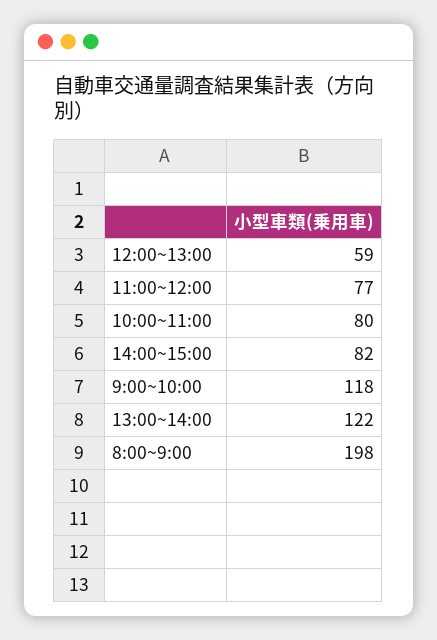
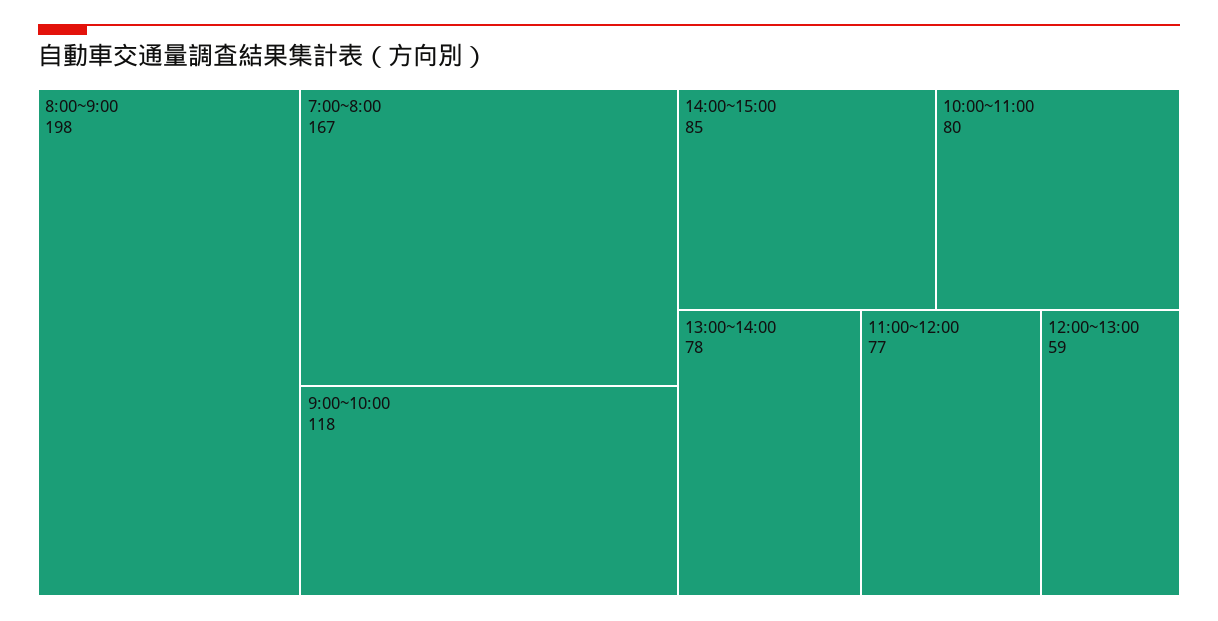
14:00~15:00: 82 -> 85
13:00~14:00: 122 -> 78
7:00~8:00: none -> 167

